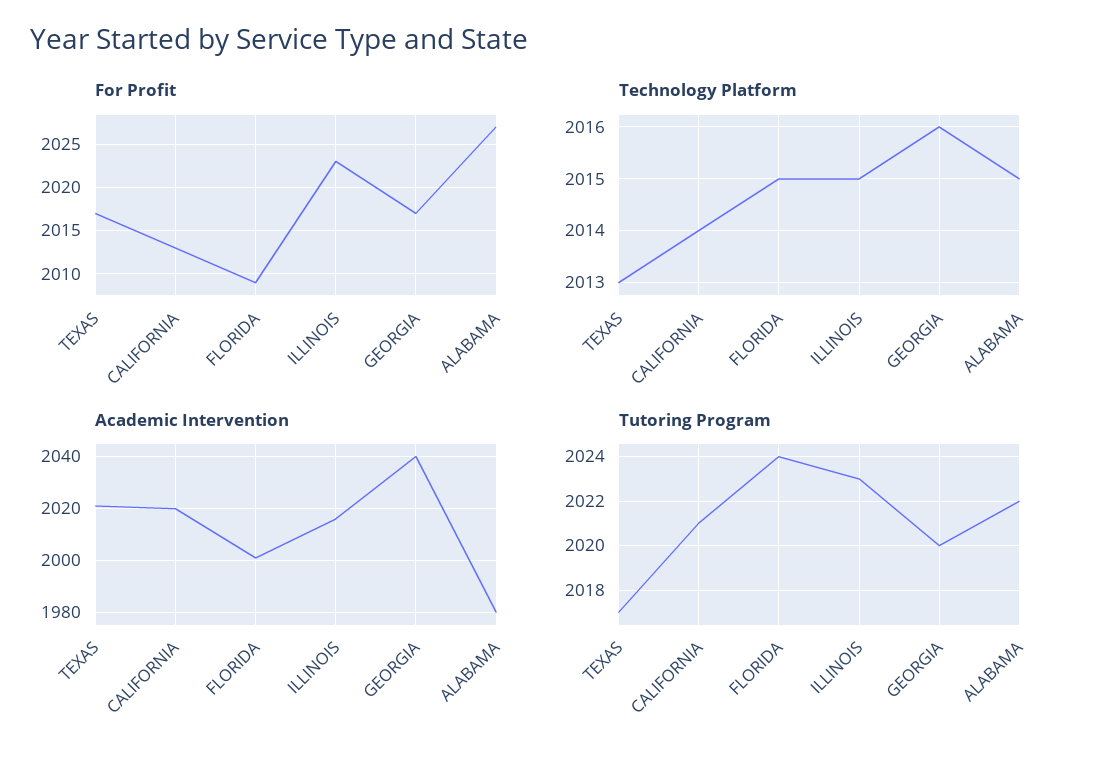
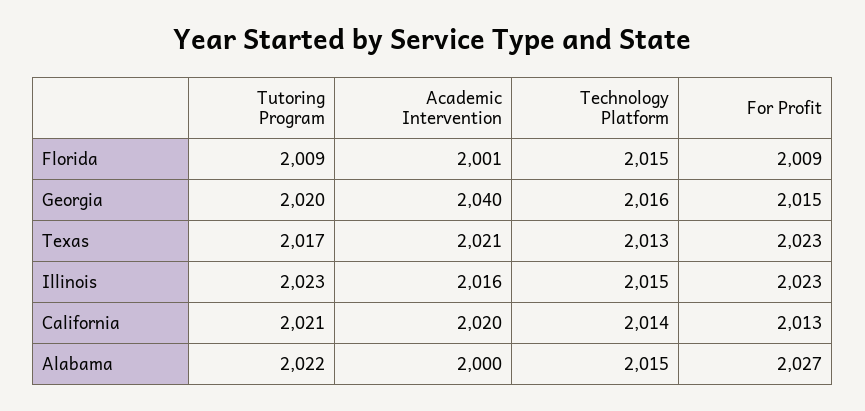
For Profit, TEXAS: 2017 -> 2023
For Profit, GEORGIA: 2017 -> 2015
Academic Intervention, ALABAMA: 1980 -> 2000
Tutoring Program, FLORIDA: 2024 -> 2009

